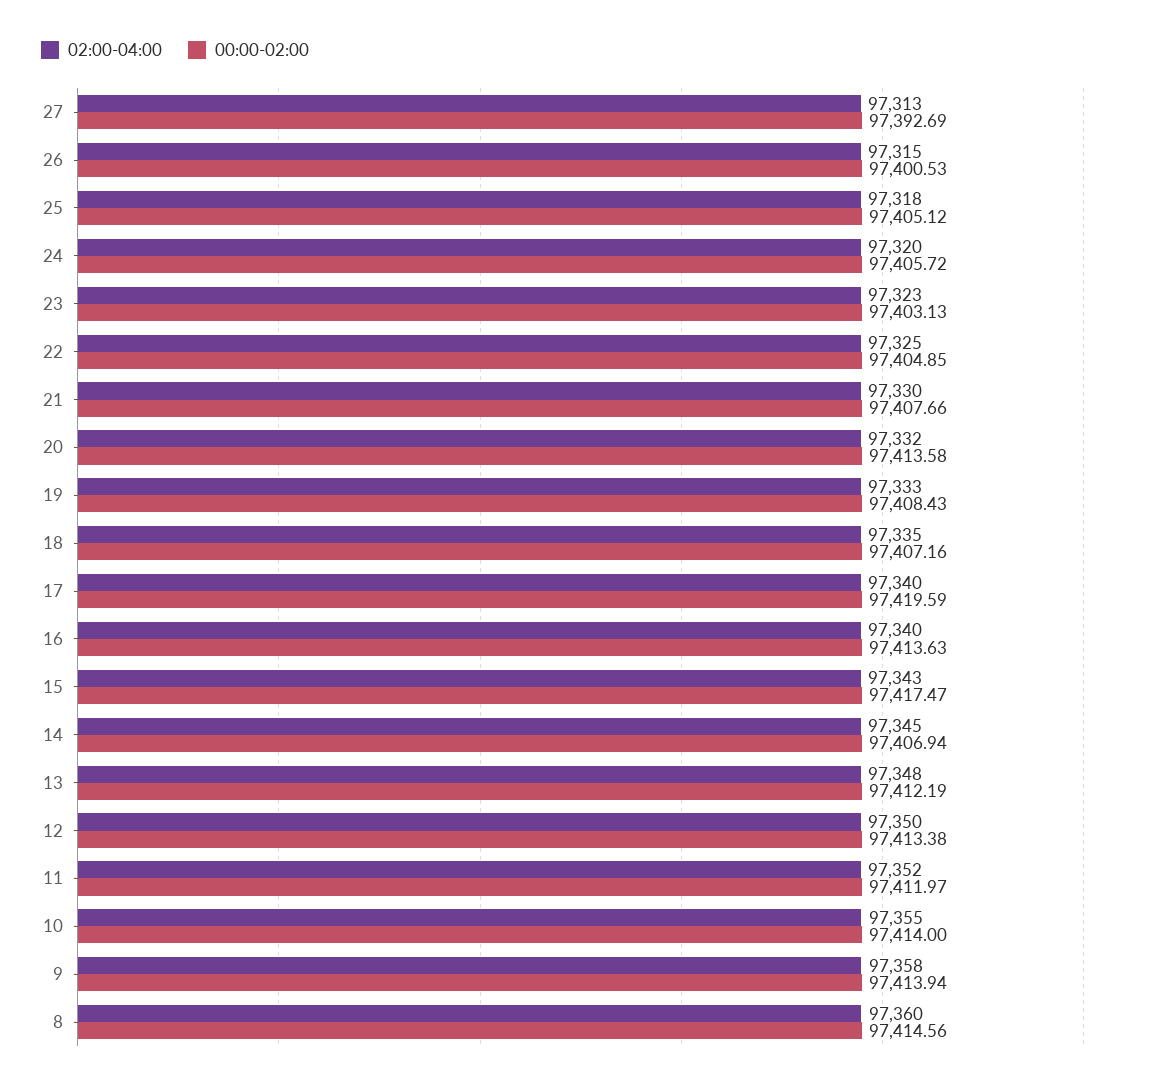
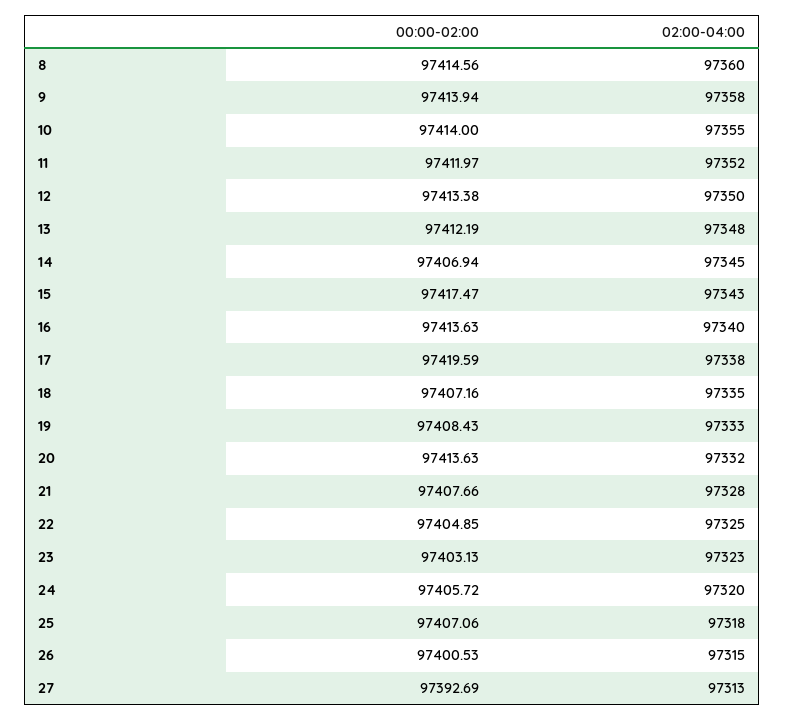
00:00-02:00, 25: 97405.12 -> 97407.06
02:00-04:00, 21: 97330 -> 97328
00:00-02:00, 20: 97413.58 -> 97413.63
02:00-04:00, 17: 97340 -> 97338

